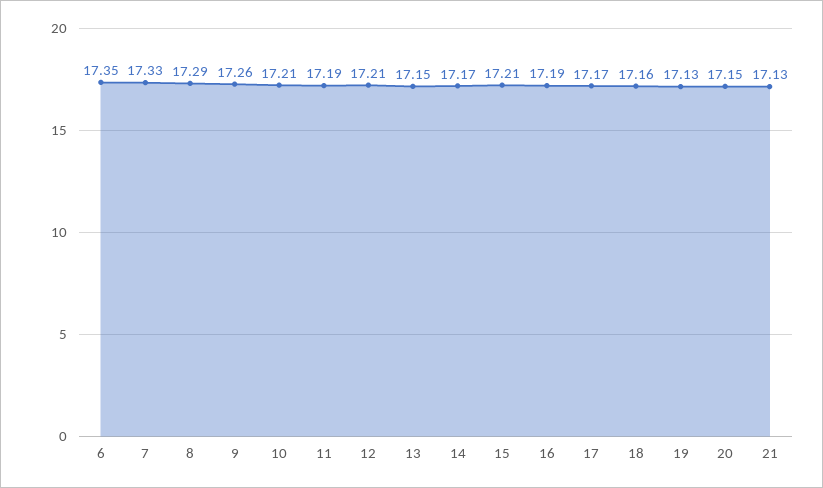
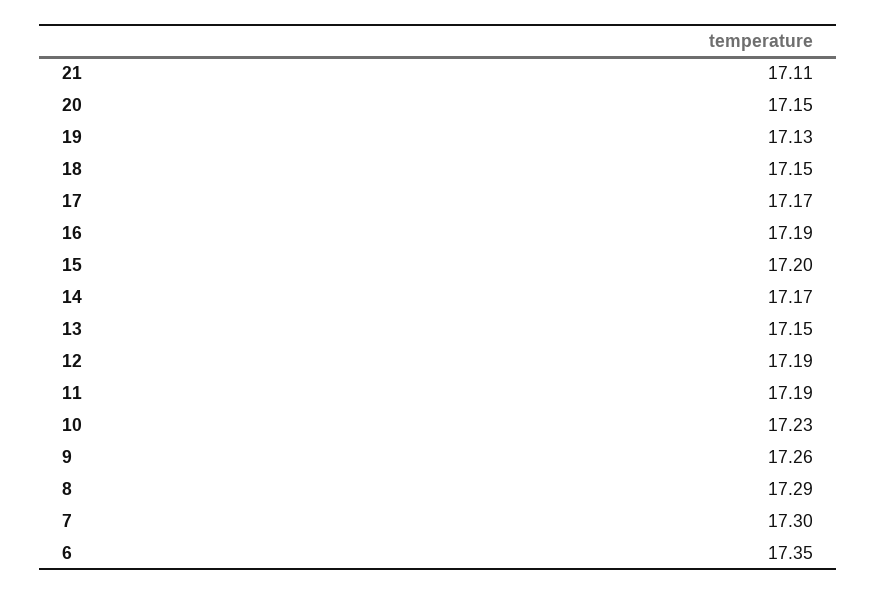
7: 17.33 -> 17.3
10: 17.21 -> 17.23
12: 17.21 -> 17.19
15: 17.21 -> 17.2
18: 17.16 -> 17.15
21: 17.13 -> 17.11

